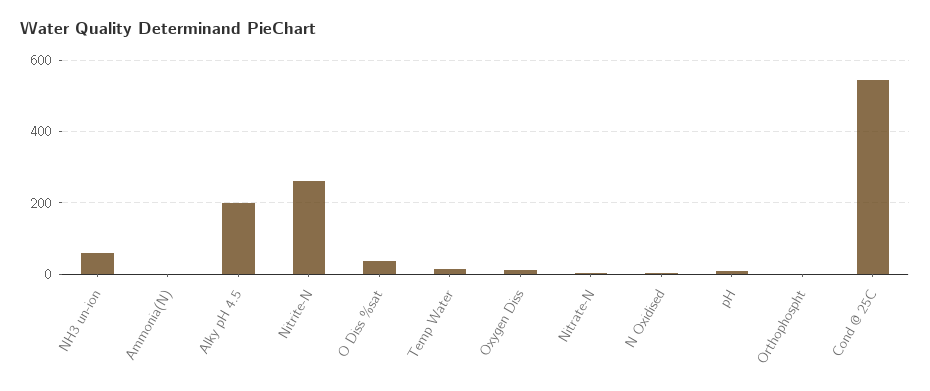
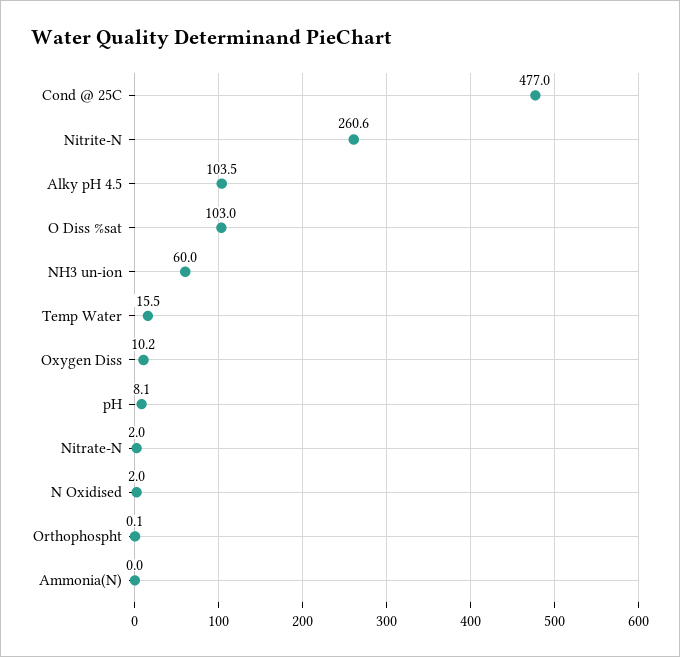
Alky pH 4.5: 200 -> 103.5
O Diss %sat: 40 -> 103
Cond @ 25C: 540 -> 477

